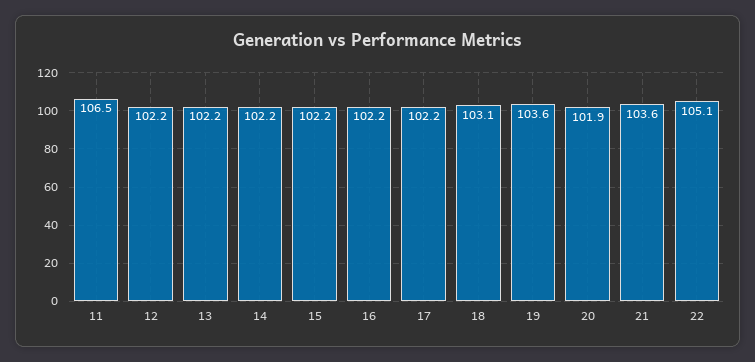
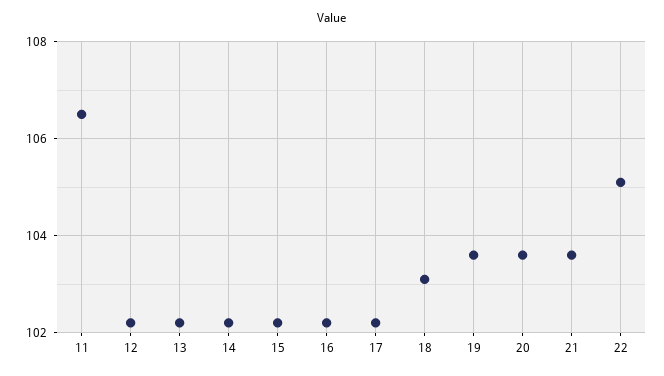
20: 101.9 -> 103.5

